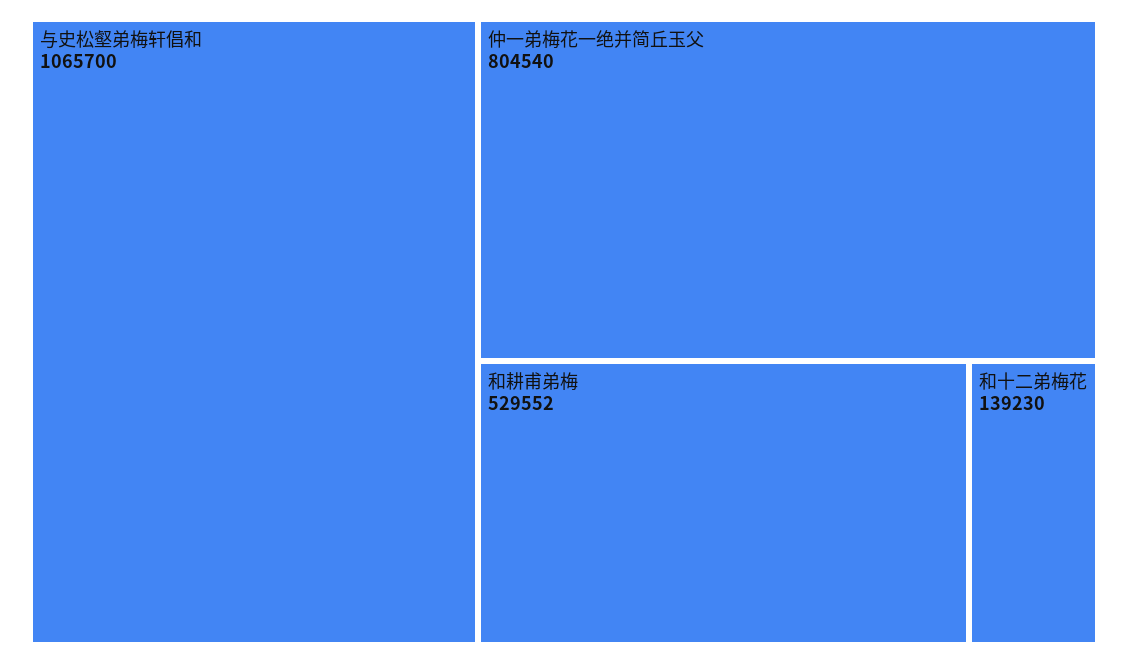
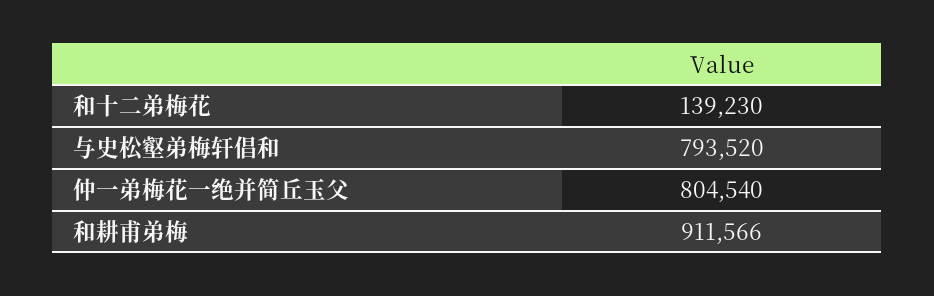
与史松壑弟梅轩倡和: 1065700 -> 793520
和耕甫弟梅: 529552 -> 911566

